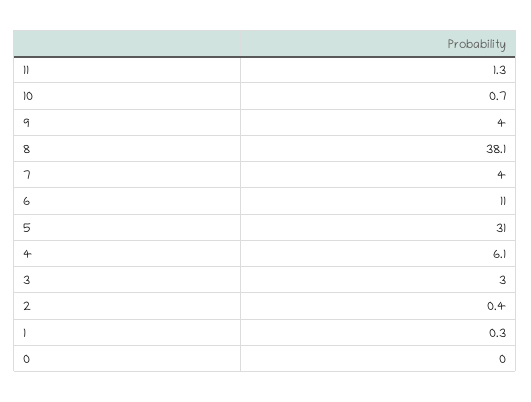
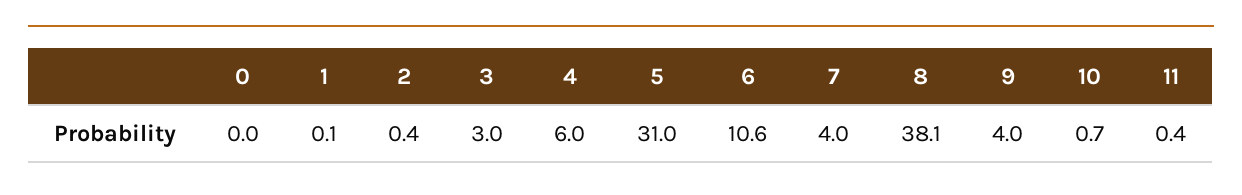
11: 1.3 -> 0.4
6: 11 -> 10.6
4: 6.1 -> 6
1: 0.3 -> 0.1

